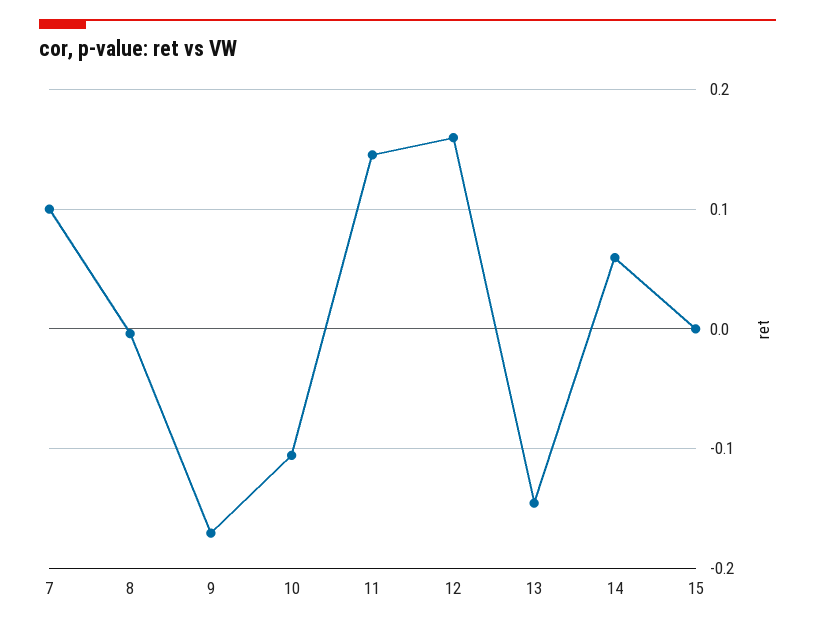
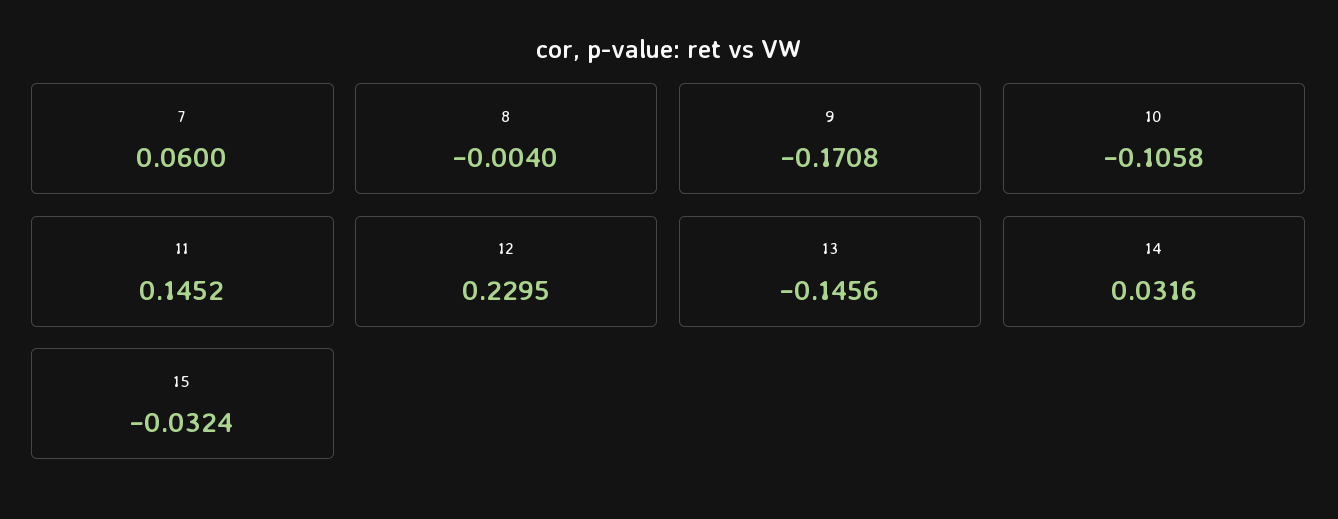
7: 0.1 -> 0.06
12: 0.16 -> 0.2295
14: 0.06 -> 0.0316
15: 0 -> -0.0324

